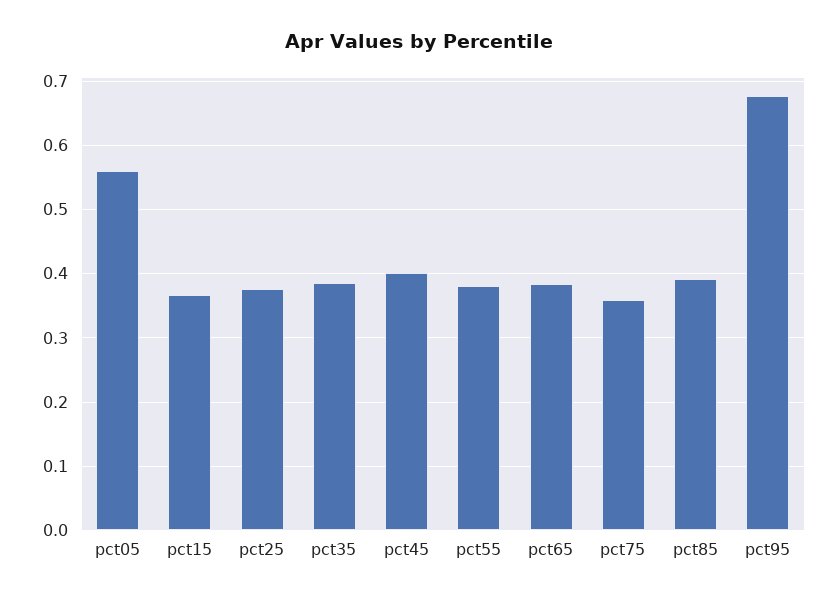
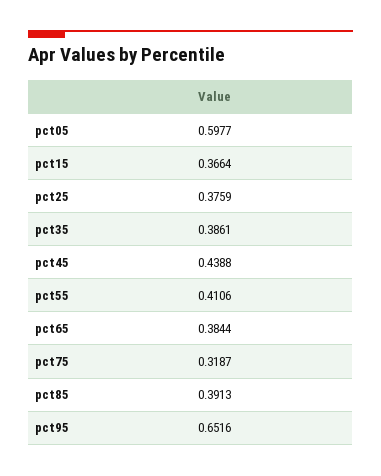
pct05: 0.56 -> 0.5977
pct45: 0.4 -> 0.4388
pct55: 0.38 -> 0.4106
pct75: 0.36 -> 0.3187
pct95: 0.68 -> 0.6516

